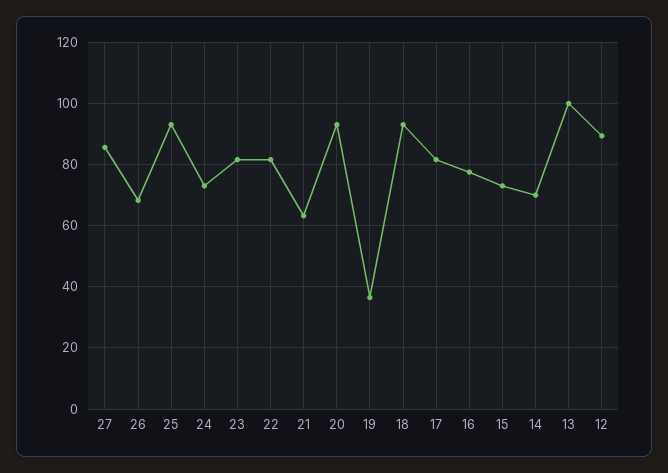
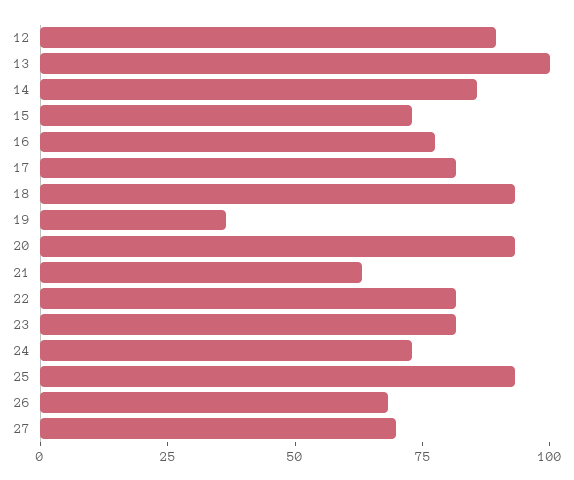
27: 86 -> 70
14: 70 -> 85

